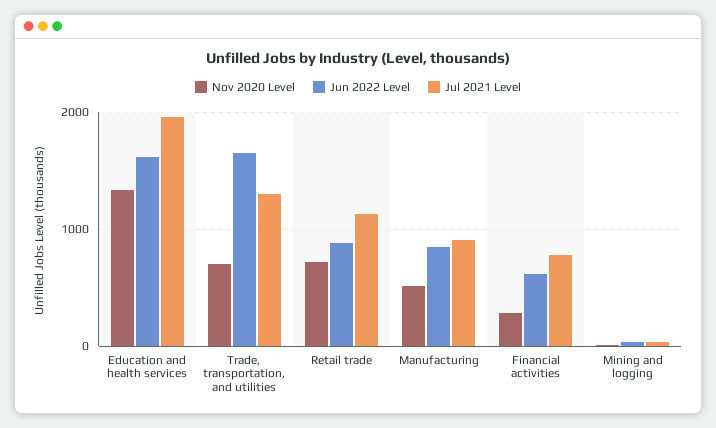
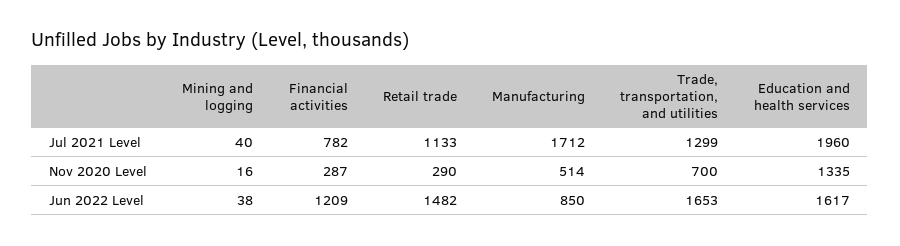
Nov 2020 Level, Retail trade: 700 -> 290
Jun 2022 Level, Retail trade: 900 -> 1482
Jul 2021 Level, Manufacturing: 900 -> 1712
Jun 2022 Level, Financial activities: 600 -> 1209

